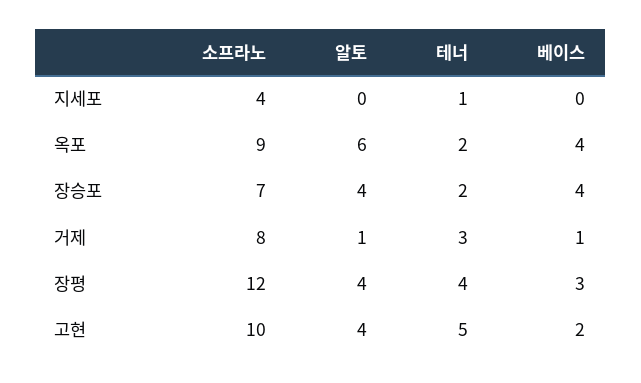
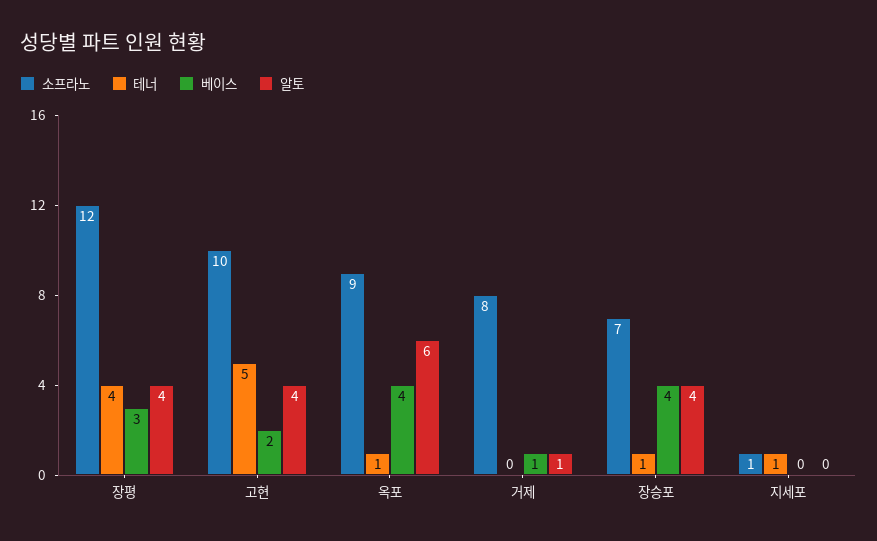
소프라노, 지세포: 4 -> 1
테너, 옥포: 2 -> 1
테너, 장승포: 2 -> 1
테너, 거제: 3 -> 0

